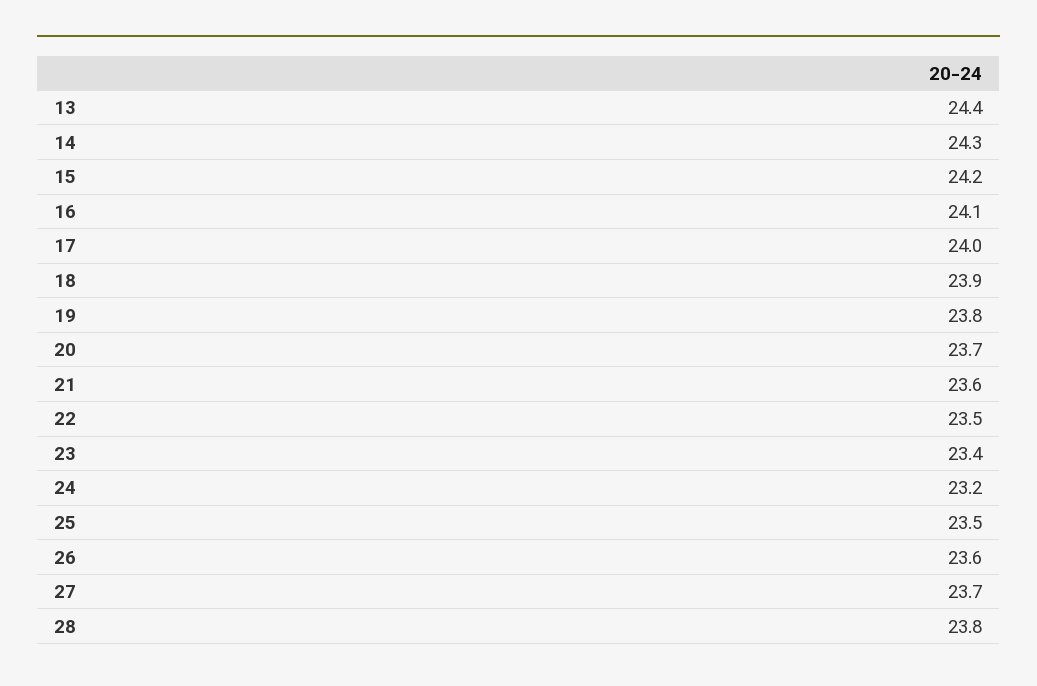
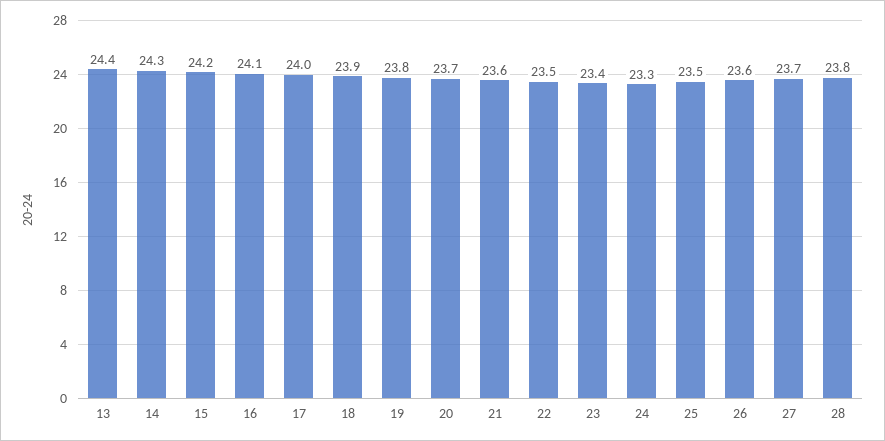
24: 23.2 -> 23.3

